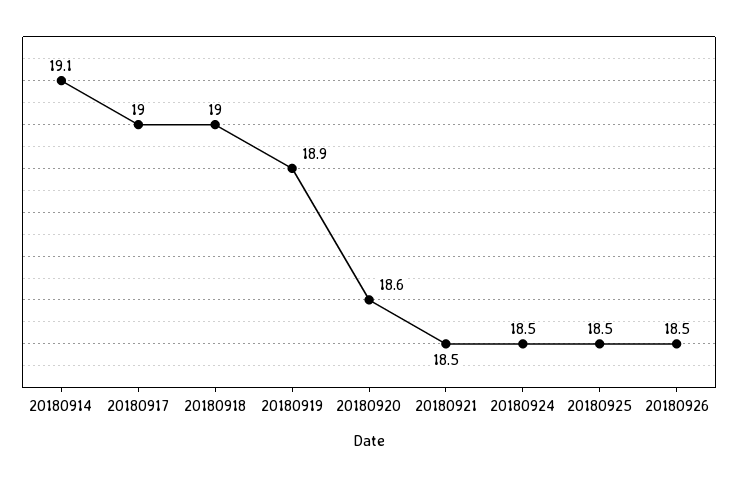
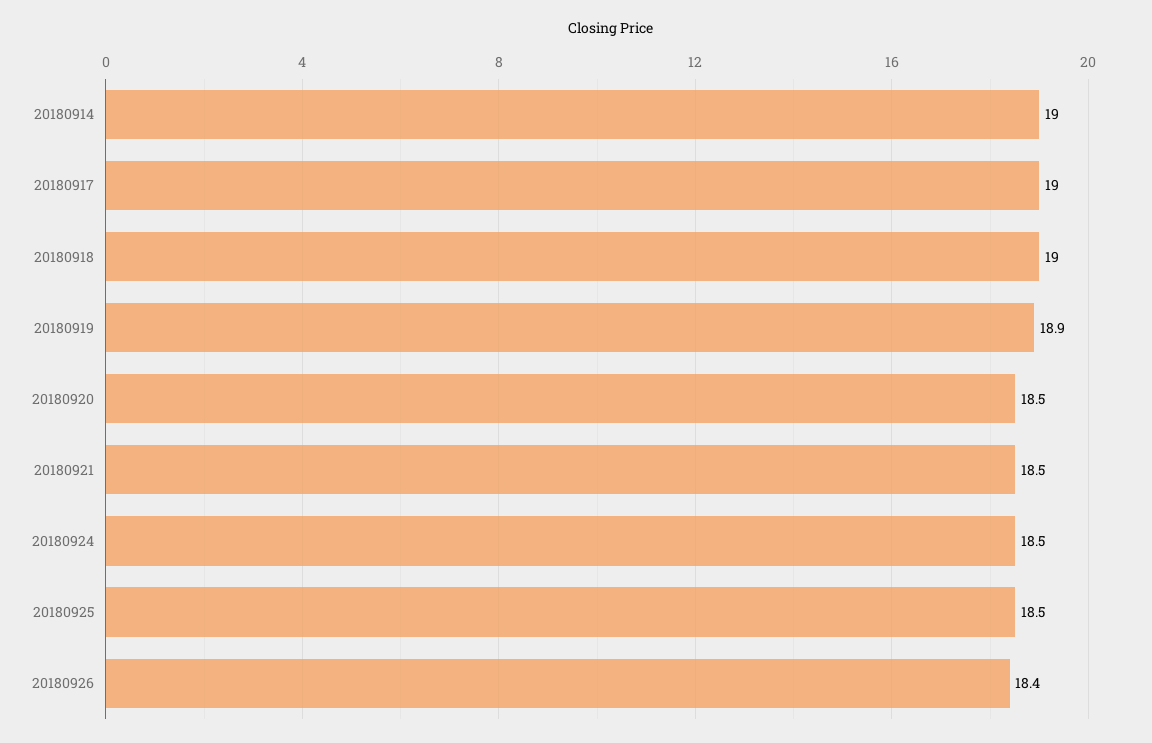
20180914: 19.1 -> 19
20180920: 18.6 -> 18.5
20180926: 18.5 -> 18.4

